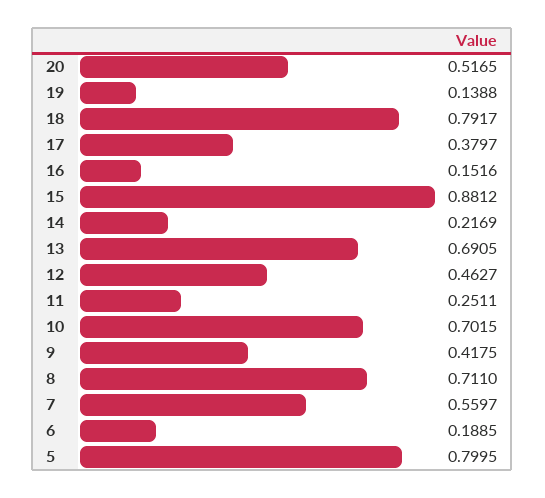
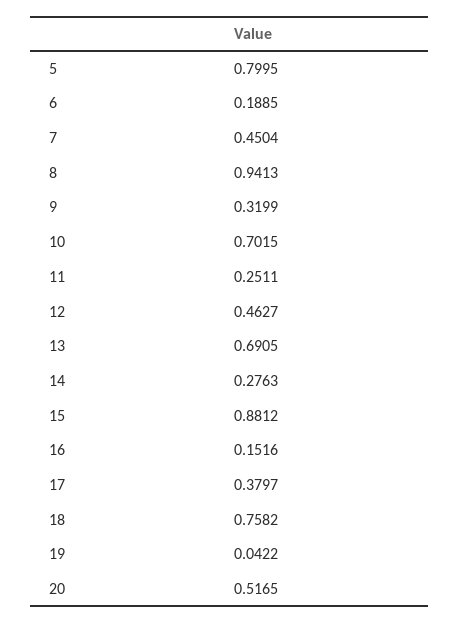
19: 0.1388 -> 0.0422
18: 0.7917 -> 0.7582
14: 0.2169 -> 0.2763
9: 0.4175 -> 0.3199
8: 0.711 -> 0.9413
7: 0.5597 -> 0.4504

